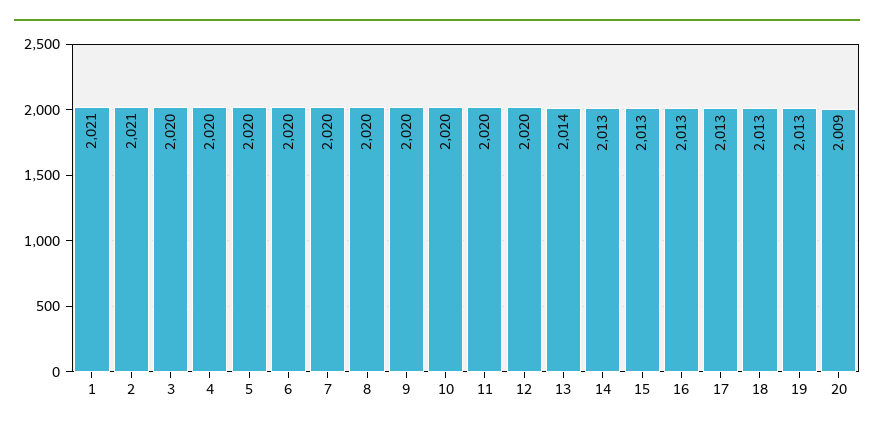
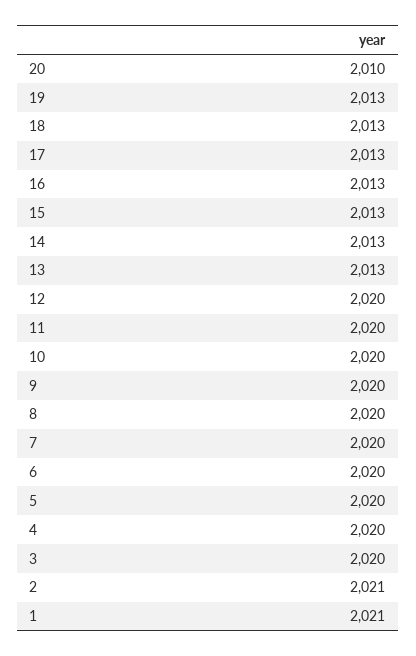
13: 2014 -> 2013
20: 2009 -> 2010

